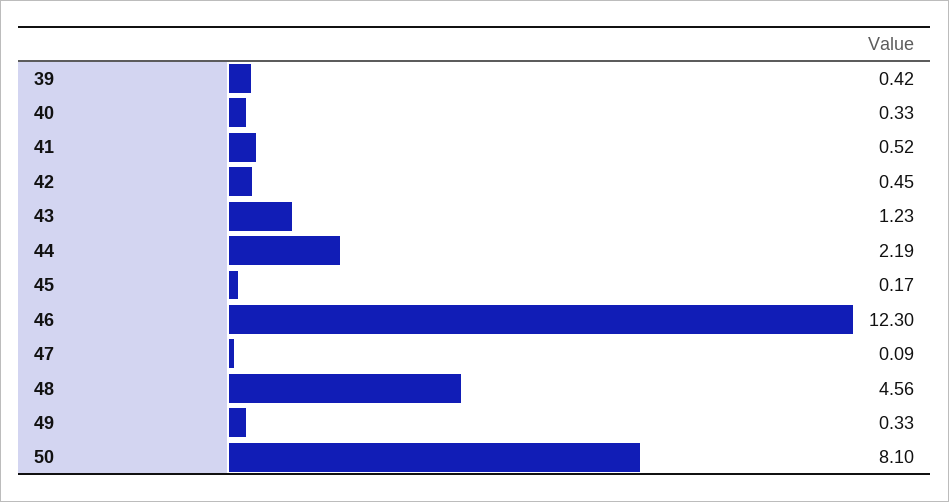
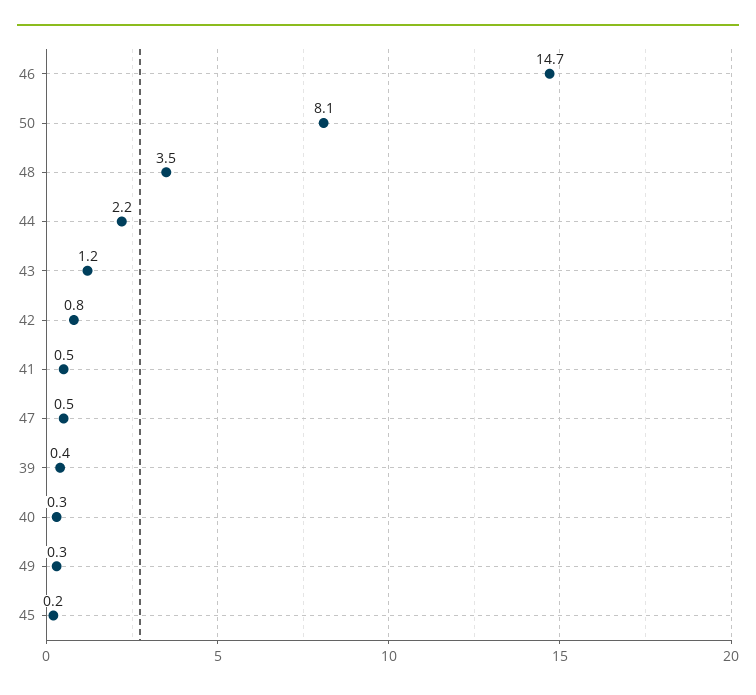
42: 0.45 -> 0.8
46: 12.3 -> 14.7
47: 0.09 -> 0.5
48: 4.56 -> 3.5

